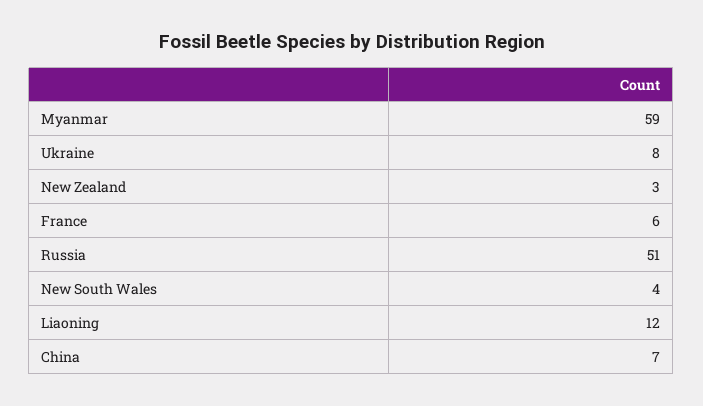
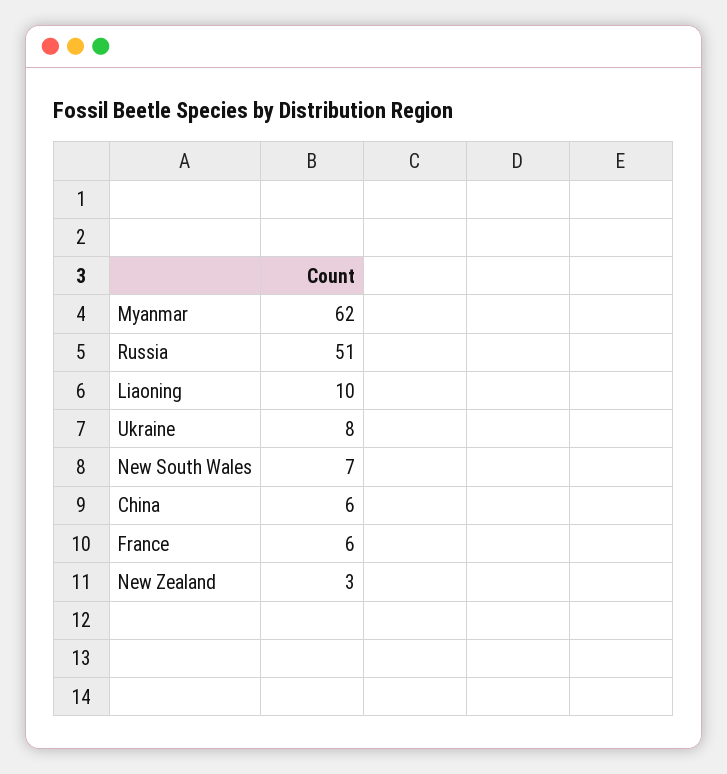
Myanmar: 59 -> 62
New South Wales: 4 -> 7
Liaoning: 12 -> 10
China: 7 -> 6

